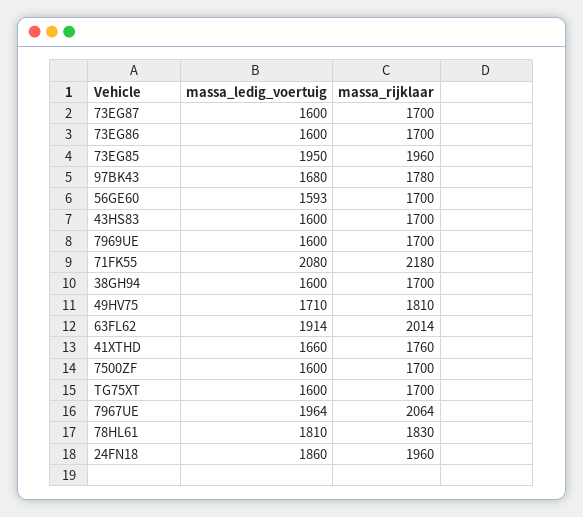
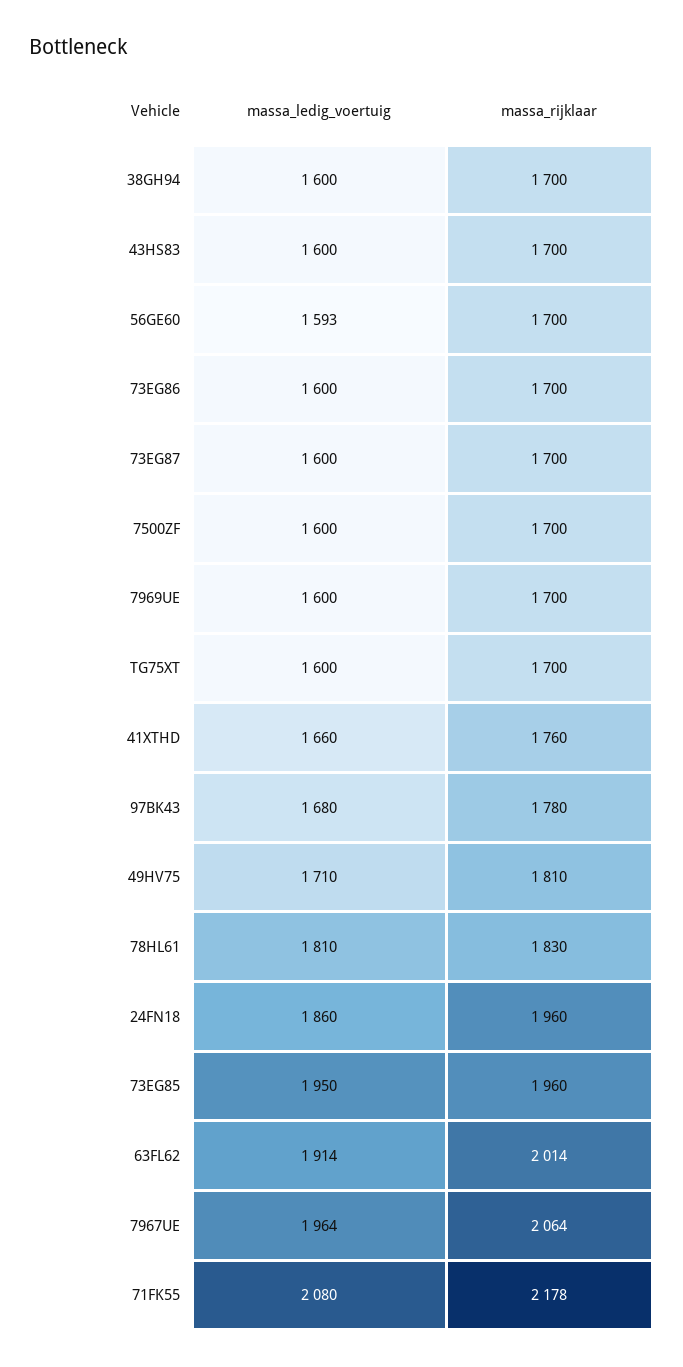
massa_rijklaar, 71FK55: 2180 -> 2178

